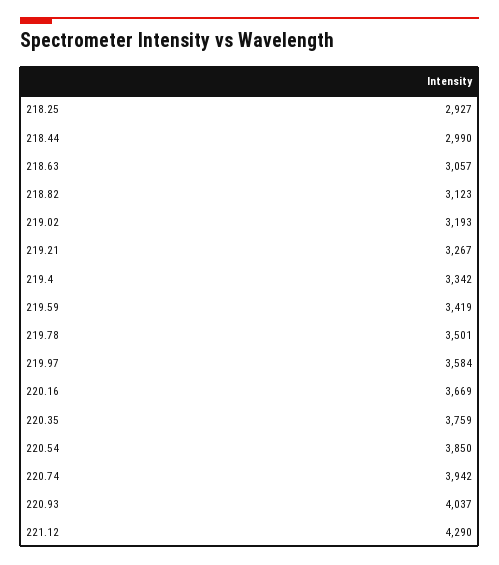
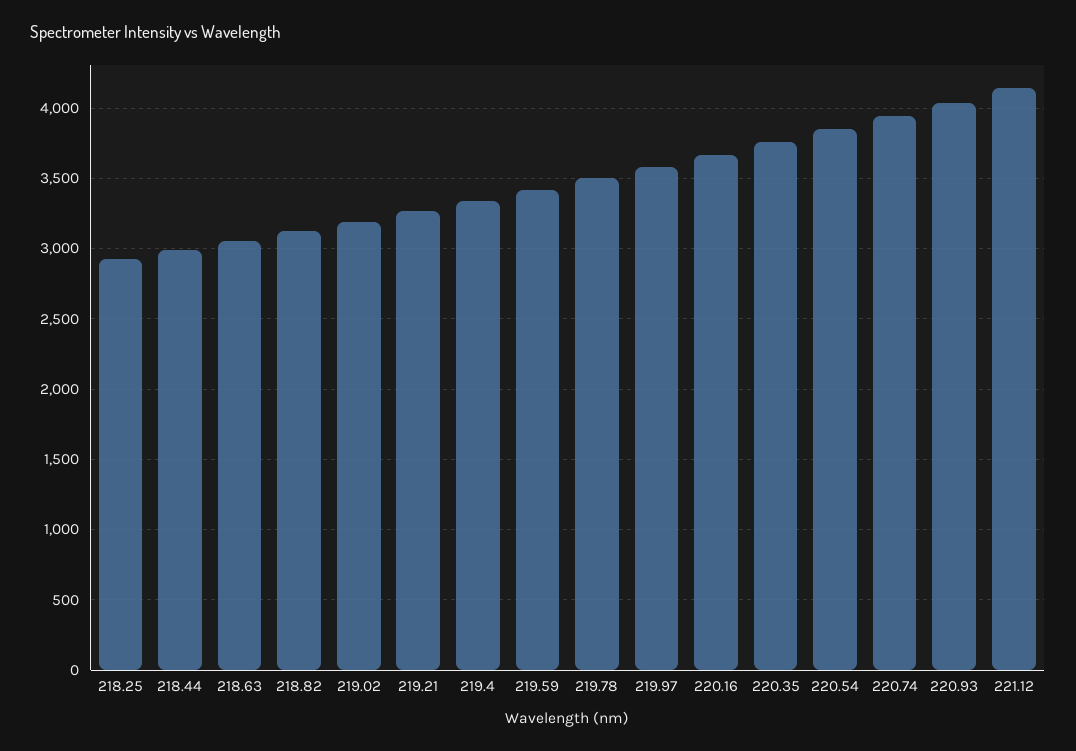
221.12: 4290 -> 4150

